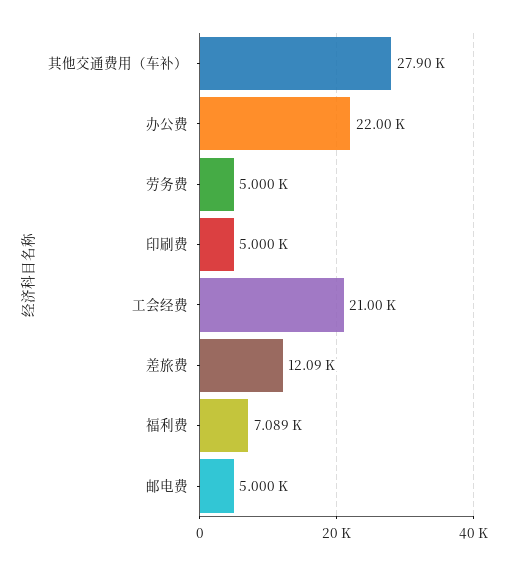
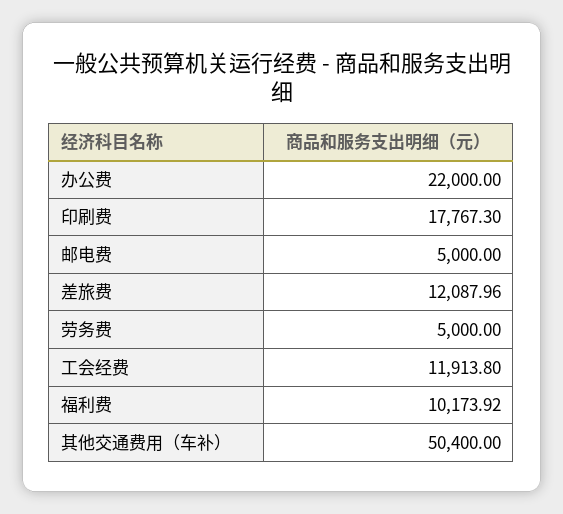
其他交通费用（车补）: 27900 -> 50400
印刷费: 5000 -> 17767.3
工会经费: 21000 -> 11913.8
福利费: 7089 -> 10173.92

